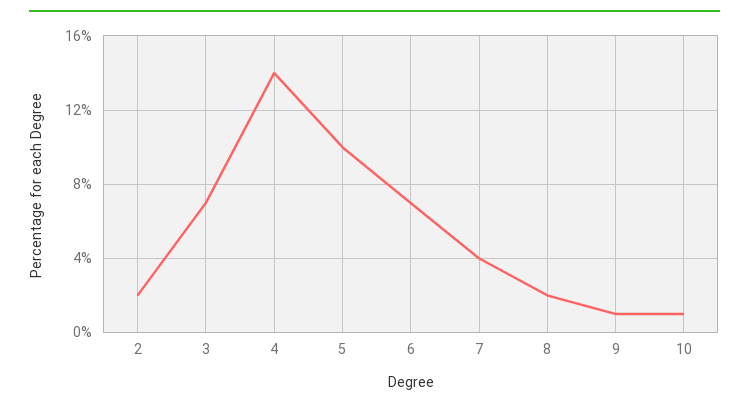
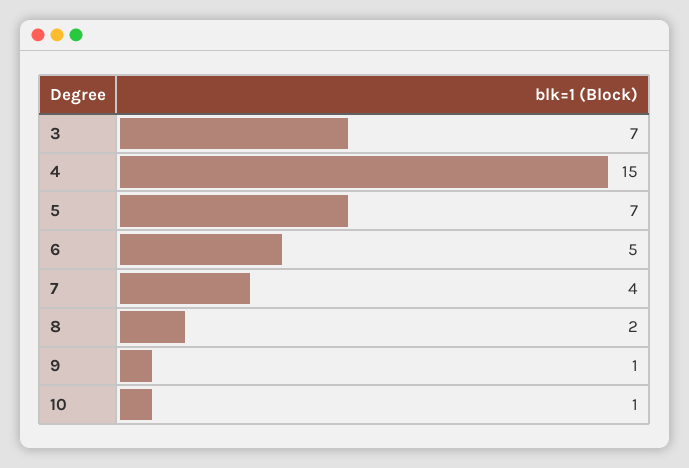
2: 2 -> none
4: 14 -> 15
5: 10 -> 7
6: 7 -> 5

